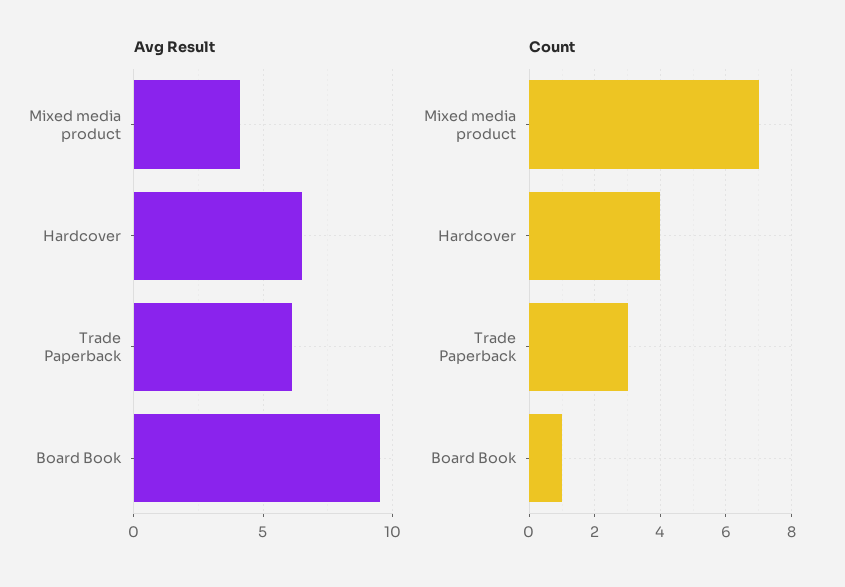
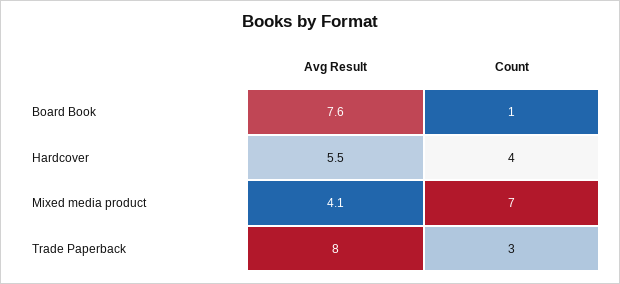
Avg Result, Hardcover: 6.5 -> 5.5
Avg Result, Trade Paperback: 6 -> 8
Avg Result, Board Book: 9.5 -> 7.6

